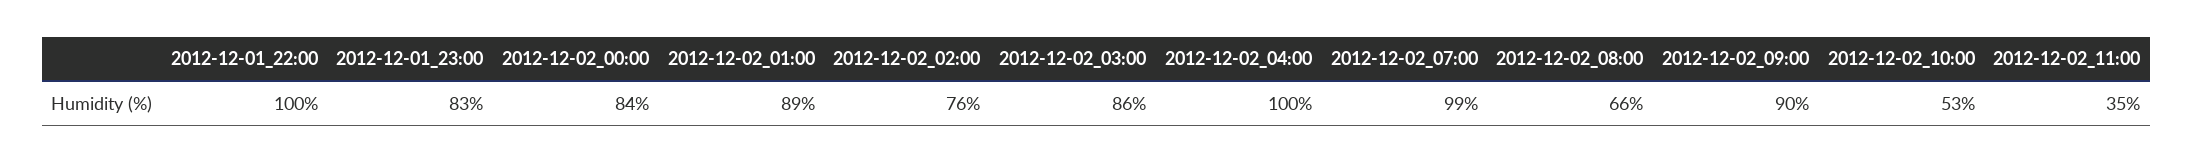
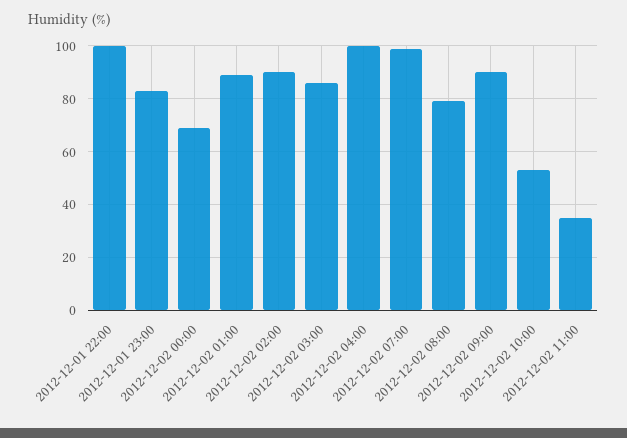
2012-12-02_00:00: 84 -> 70
2012-12-02_02:00: 76 -> 90
2012-12-02_08:00: 66 -> 80

